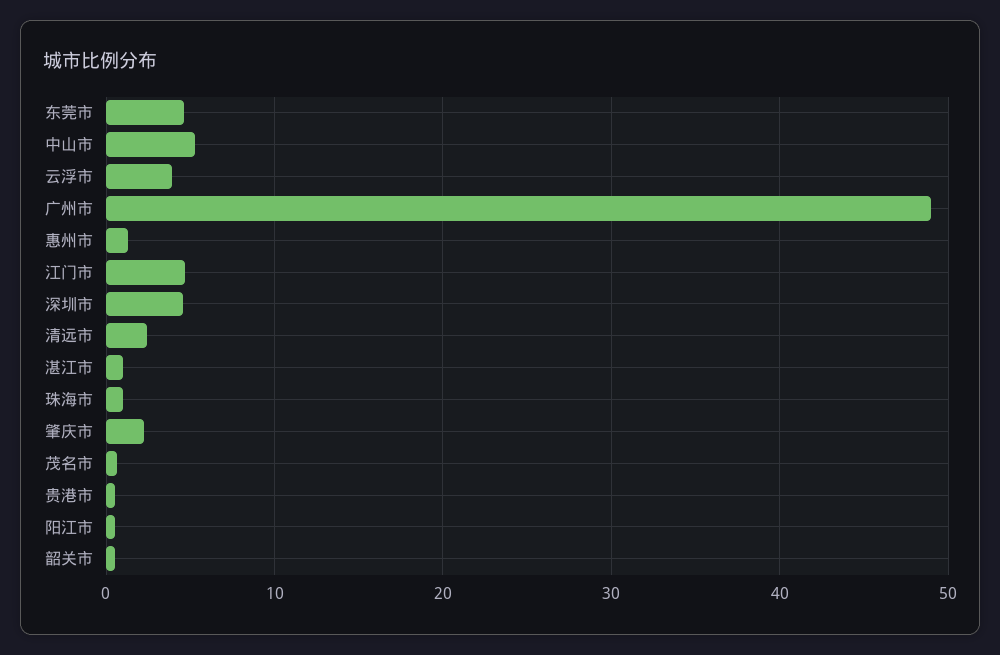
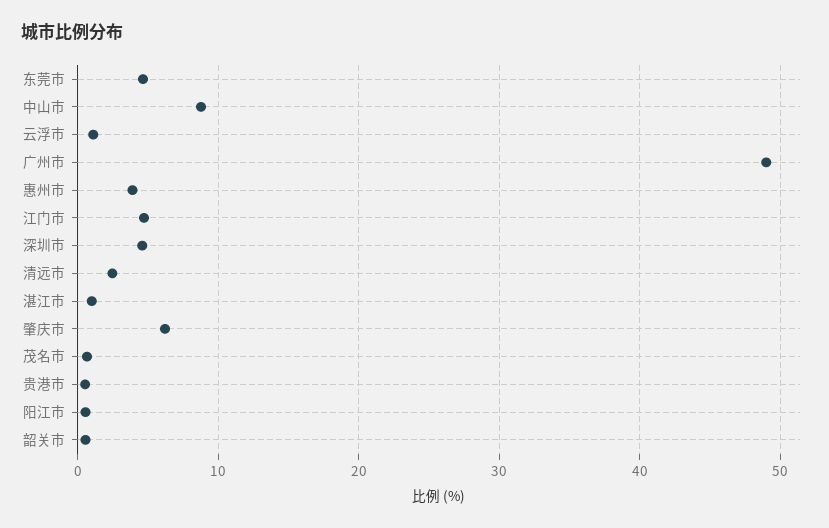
中山市: 5 -> 9
云浮市: 4 -> 1
惠州市: 1 -> 4
珠海市: 1 -> none
肇庆市: 2 -> 6

